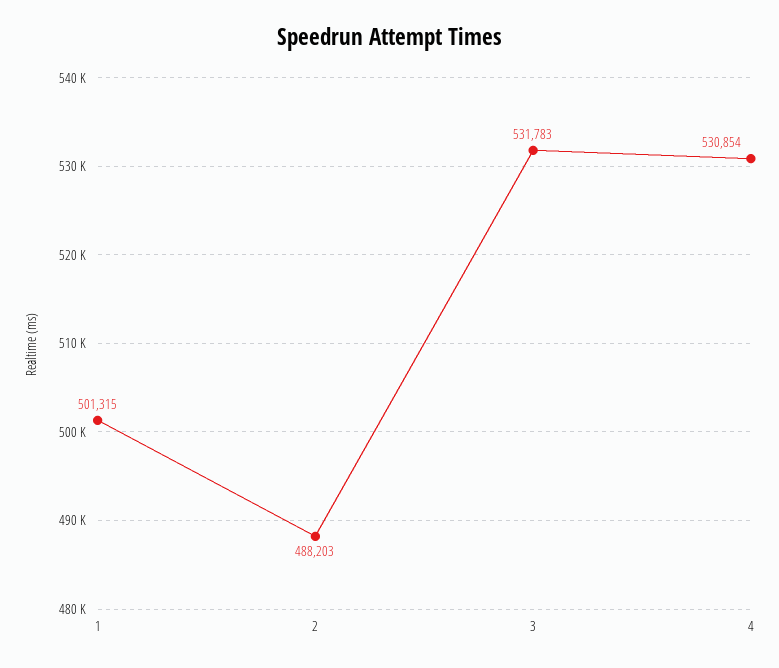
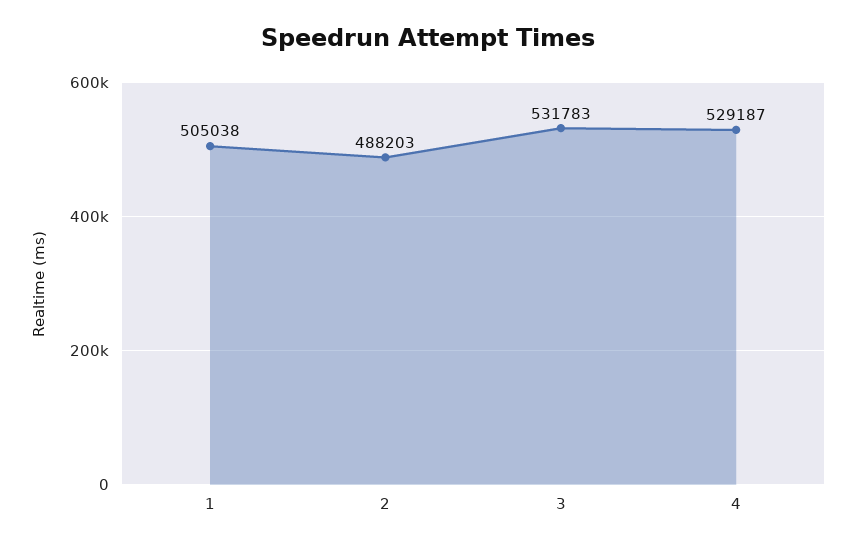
1: 501315 -> 505038
4: 530854 -> 529187

